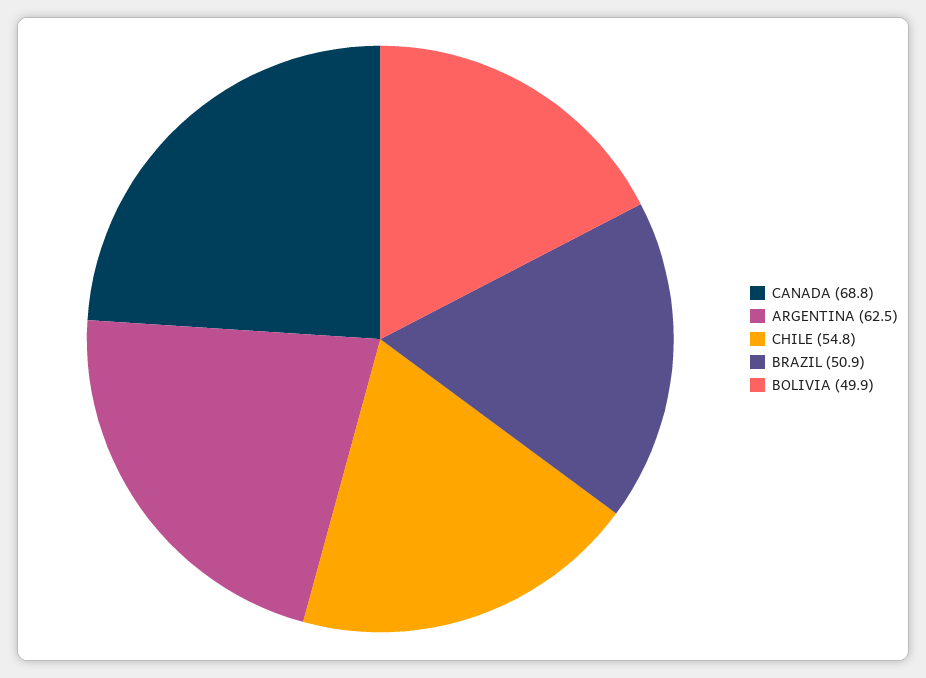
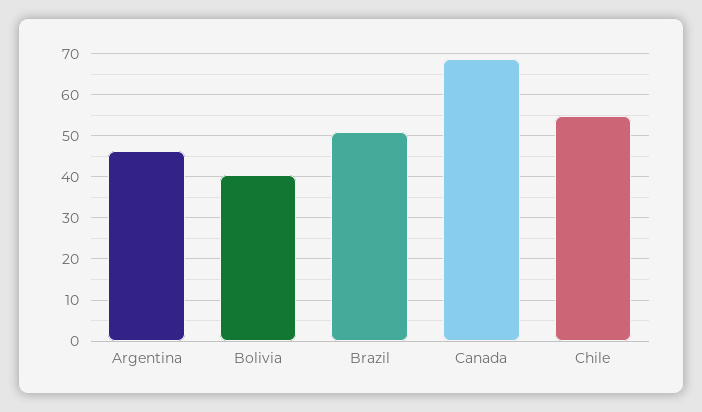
ARGENTINA: 62.5 -> 46
BOLIVIA: 49.9 -> 40

